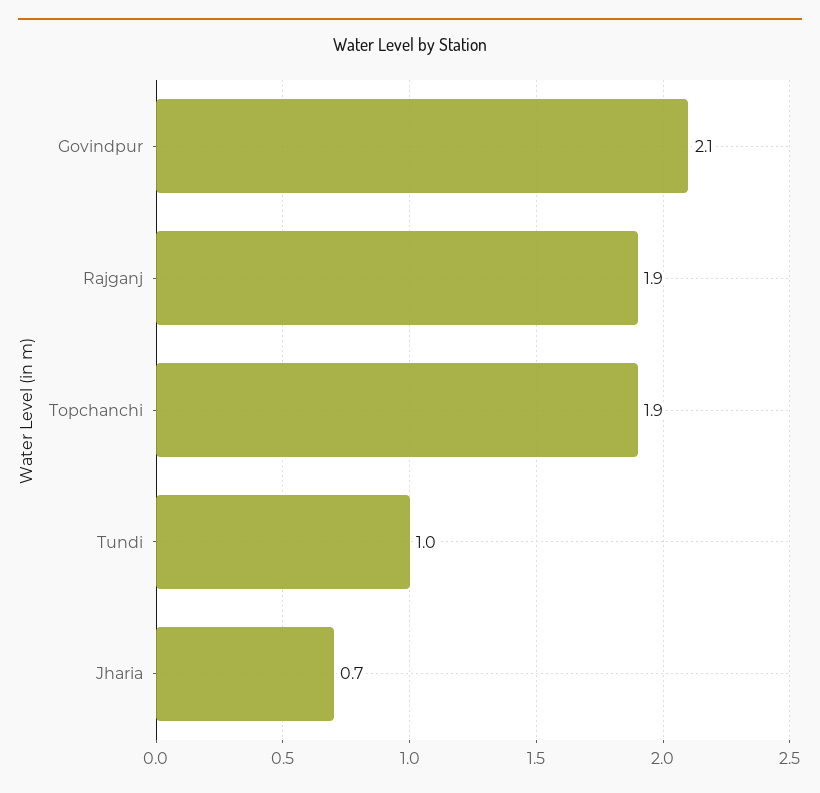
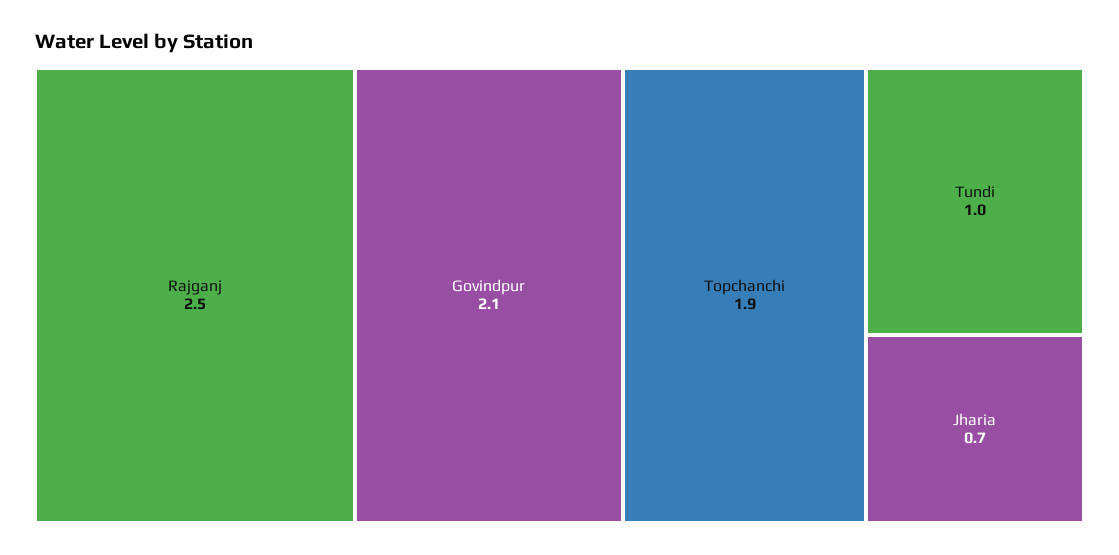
Rajganj: 1.9 -> 2.5

